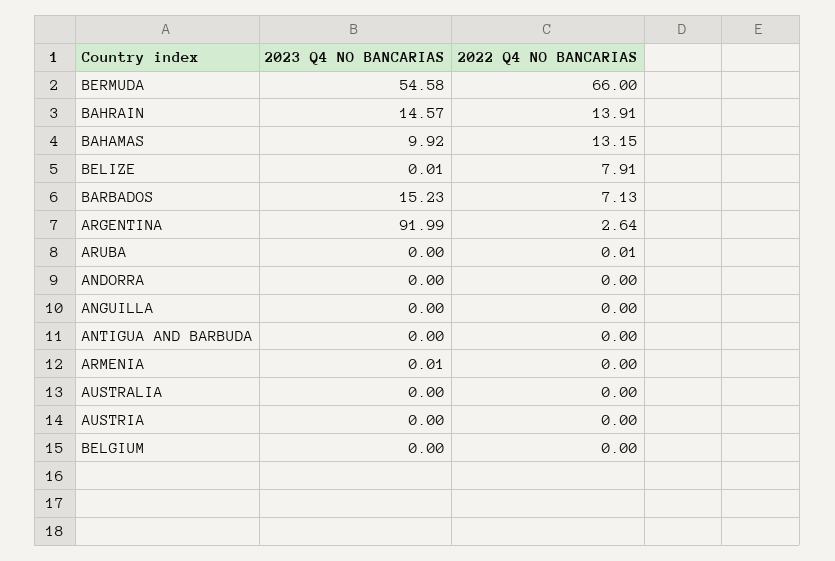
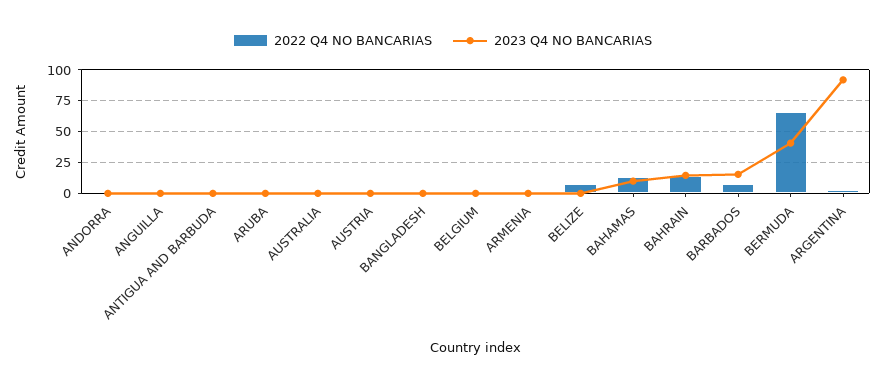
2023 Q4 NO BANCARIAS, BERMUDA: 54.58 -> 40
2022 Q4 NO BANCARIAS, BANGLADESH: none -> 0
2023 Q4 NO BANCARIAS, BANGLADESH: none -> 0

